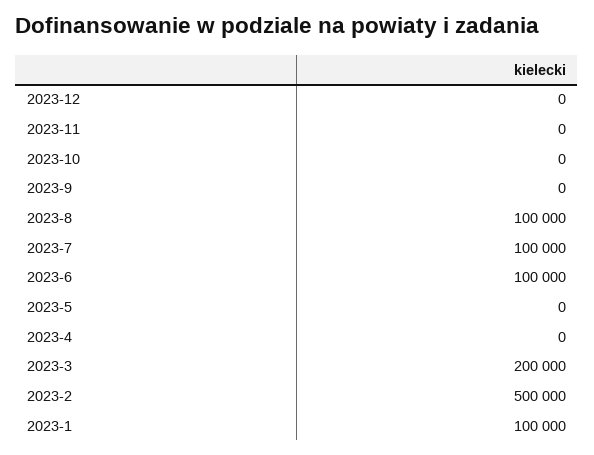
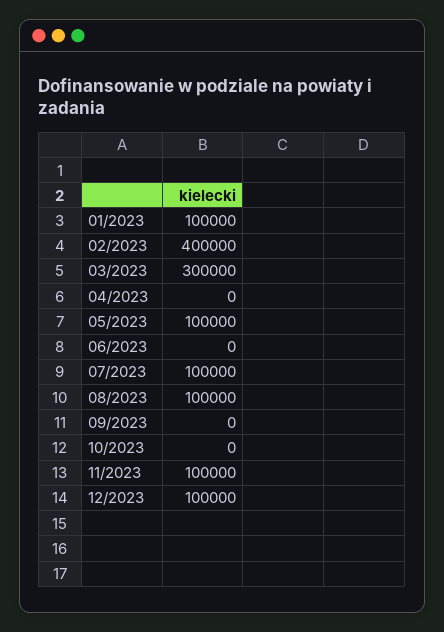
2023-12: 0 -> 100000
2023-11: 0 -> 100000
2023-6: 100000 -> 0
2023-5: 0 -> 100000
2023-3: 200000 -> 300000
2023-2: 500000 -> 400000

